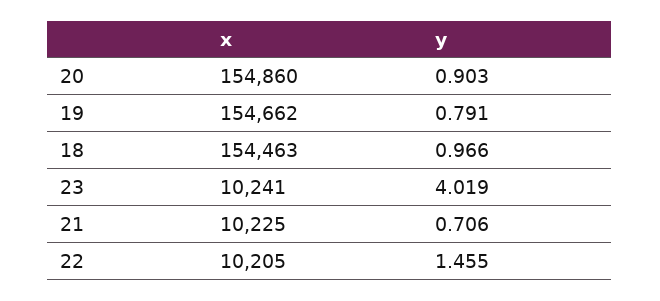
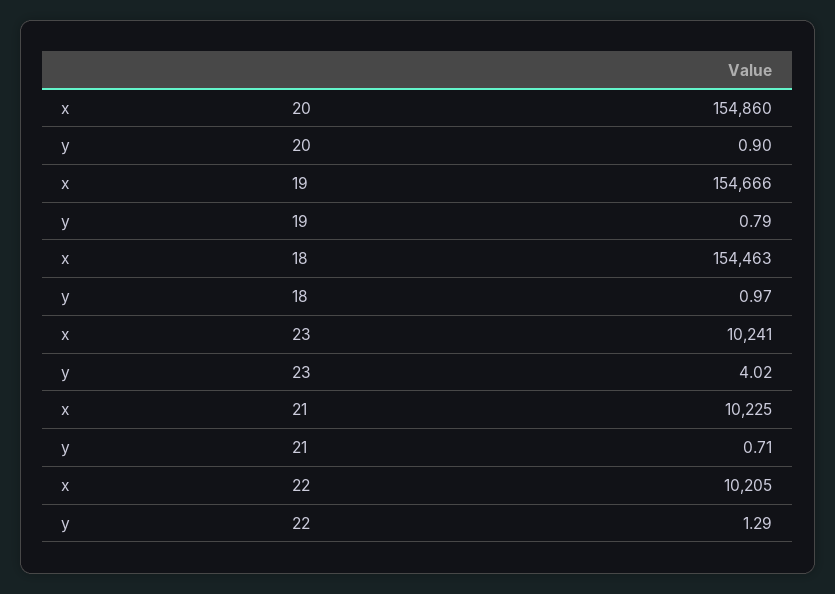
x, 19: 154662 -> 154666
y, 22: 1.455 -> 1.29

